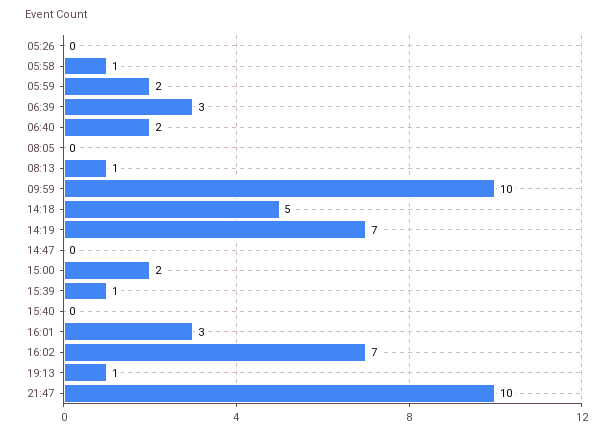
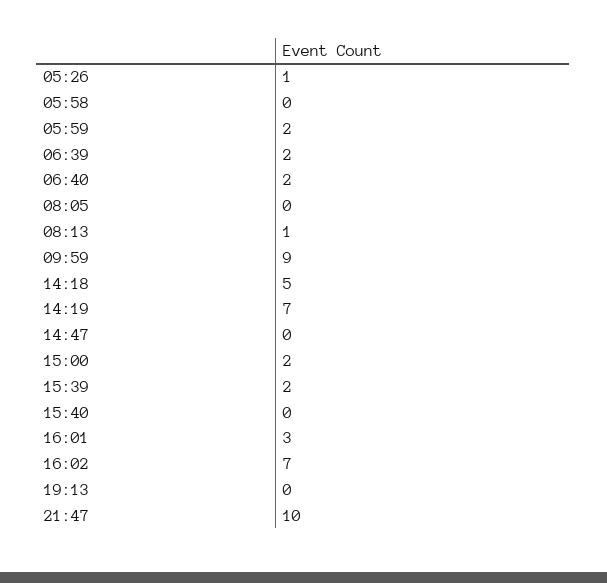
05:26: 0 -> 1
05:58: 1 -> 0
06:39: 3 -> 2
09:59: 10 -> 9
15:39: 1 -> 2
19:13: 1 -> 0

